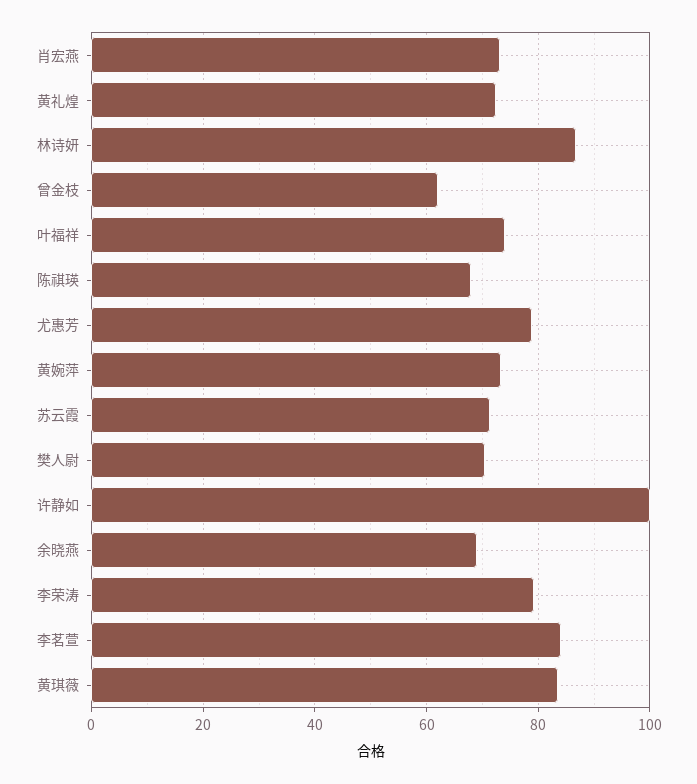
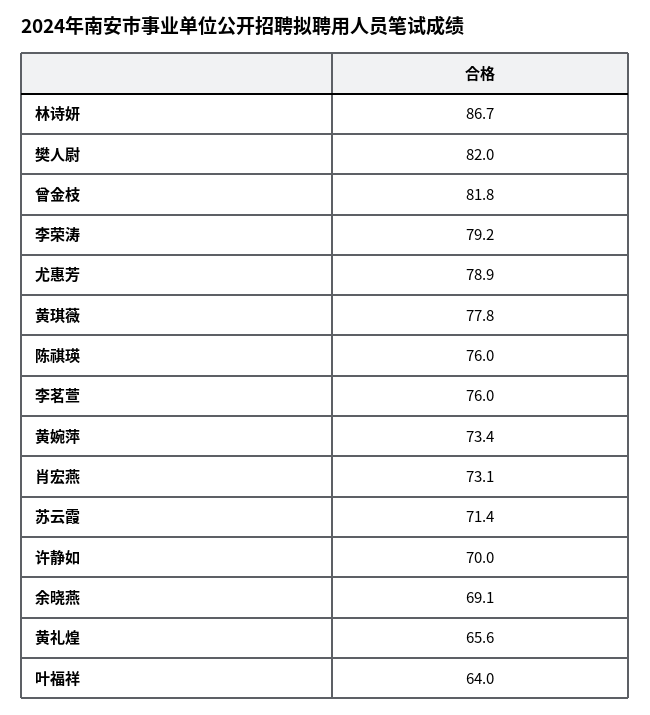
黄礼煌: 72 -> 65.6
曾金枝: 62 -> 81.8
叶福祥: 74 -> 64
陈祺瑛: 68 -> 76
樊人尉: 70 -> 82
许静如: 100 -> 70
李茗萱: 84 -> 76
黄琪薇: 84 -> 77.8

